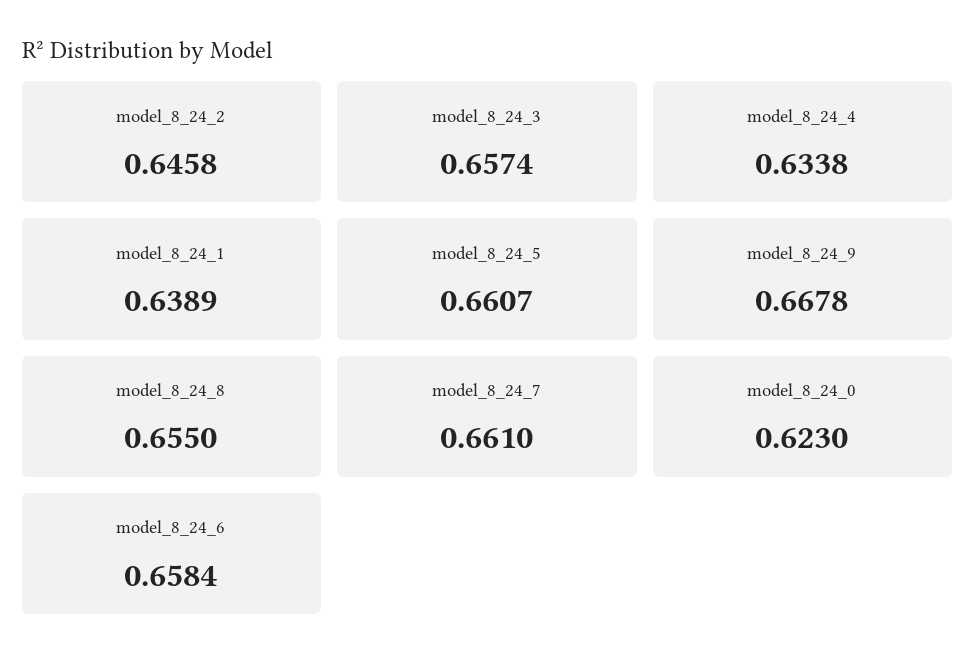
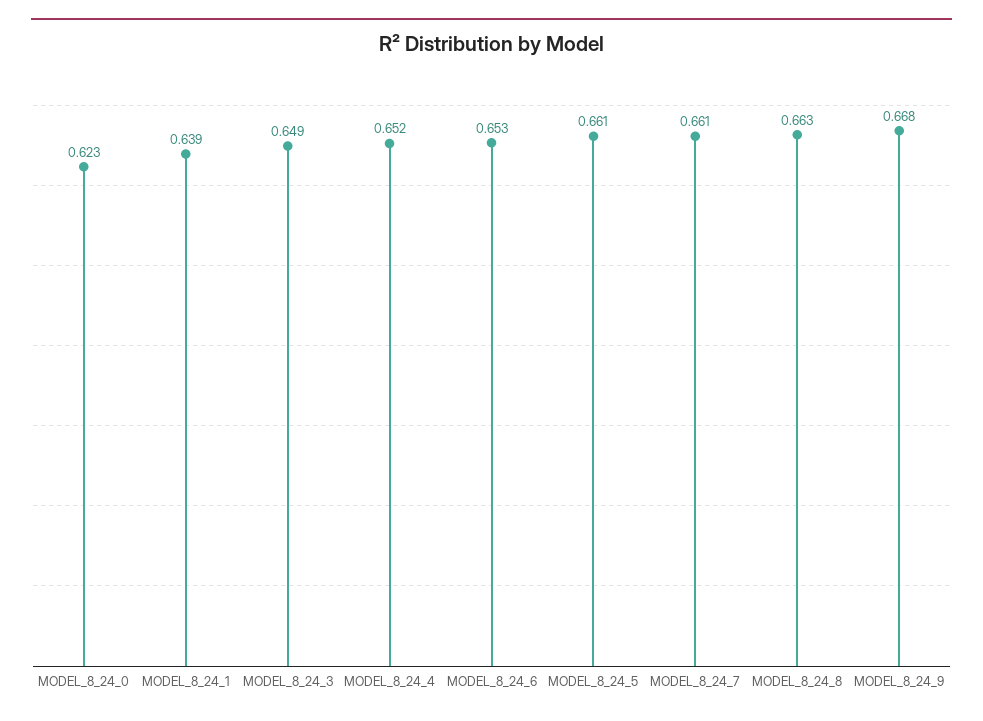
model_8_24_2: 0.6458 -> none
model_8_24_3: 0.6574 -> 0.649
model_8_24_4: 0.6338 -> 0.652
model_8_24_8: 0.655 -> 0.663
model_8_24_6: 0.6584 -> 0.653

